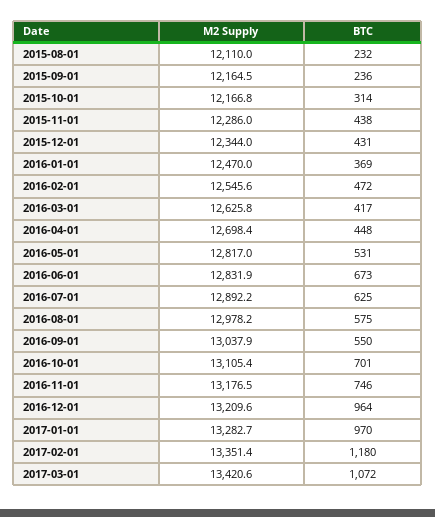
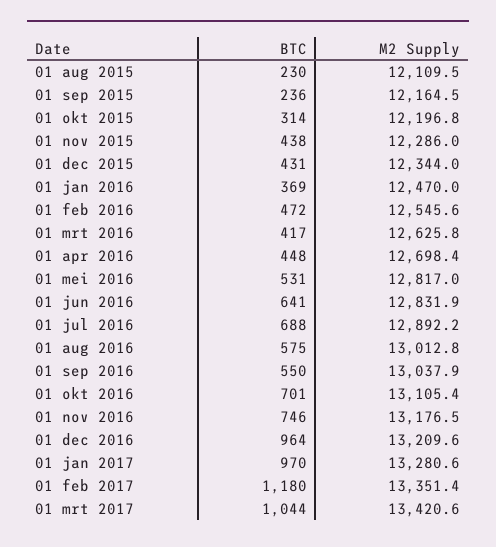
M2 Supply, 2015-08-01: 12110 -> 12109.5
BTC, 2015-08-01: 232 -> 230
M2 Supply, 2015-10-01: 12166.8 -> 12196.8
BTC, 2016-06-01: 673 -> 641
BTC, 2016-07-01: 625 -> 688
M2 Supply, 2016-08-01: 12978.2 -> 13012.8
M2 Supply, 2017-01-01: 13282.7 -> 13280.6
BTC, 2017-03-01: 1072 -> 1044

